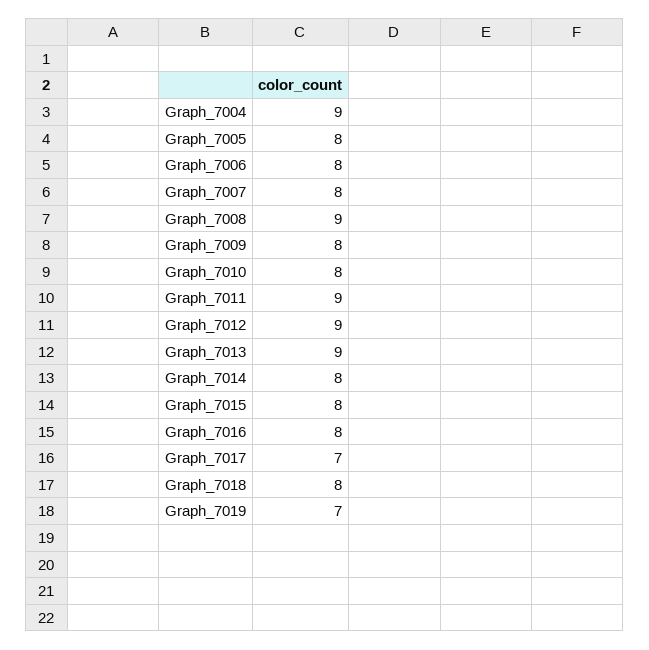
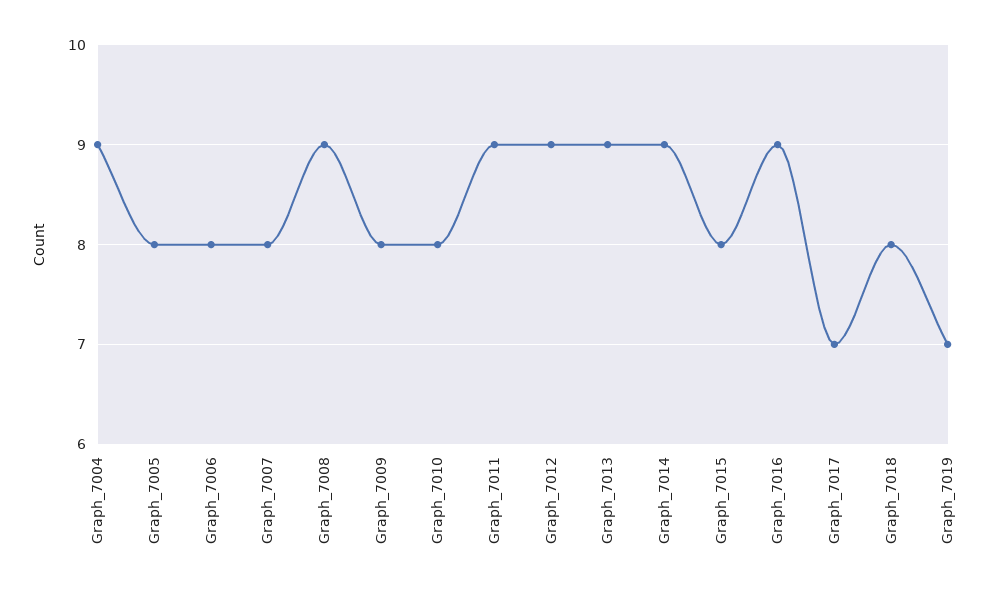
Graph_7014: 8 -> 9
Graph_7016: 8 -> 9

